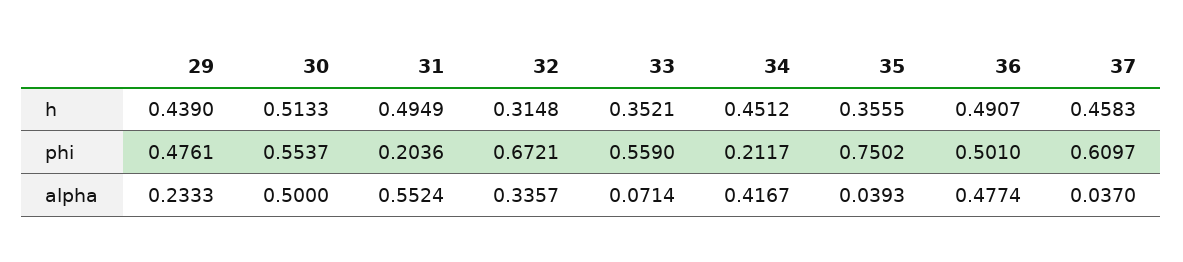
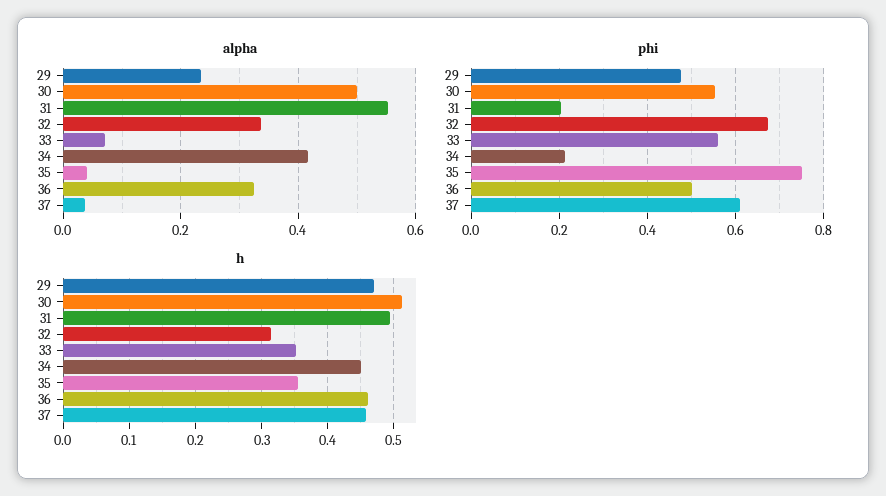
h, 29: 0.439 -> 0.47
h, 36: 0.4907 -> 0.46
alpha, 36: 0.4774 -> 0.32

